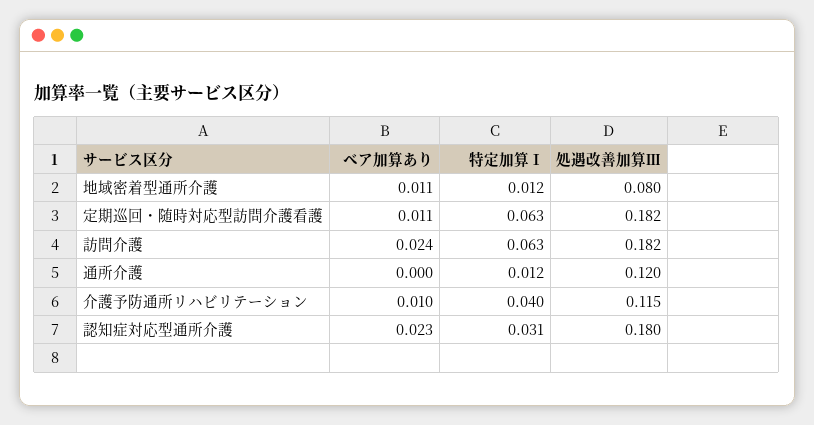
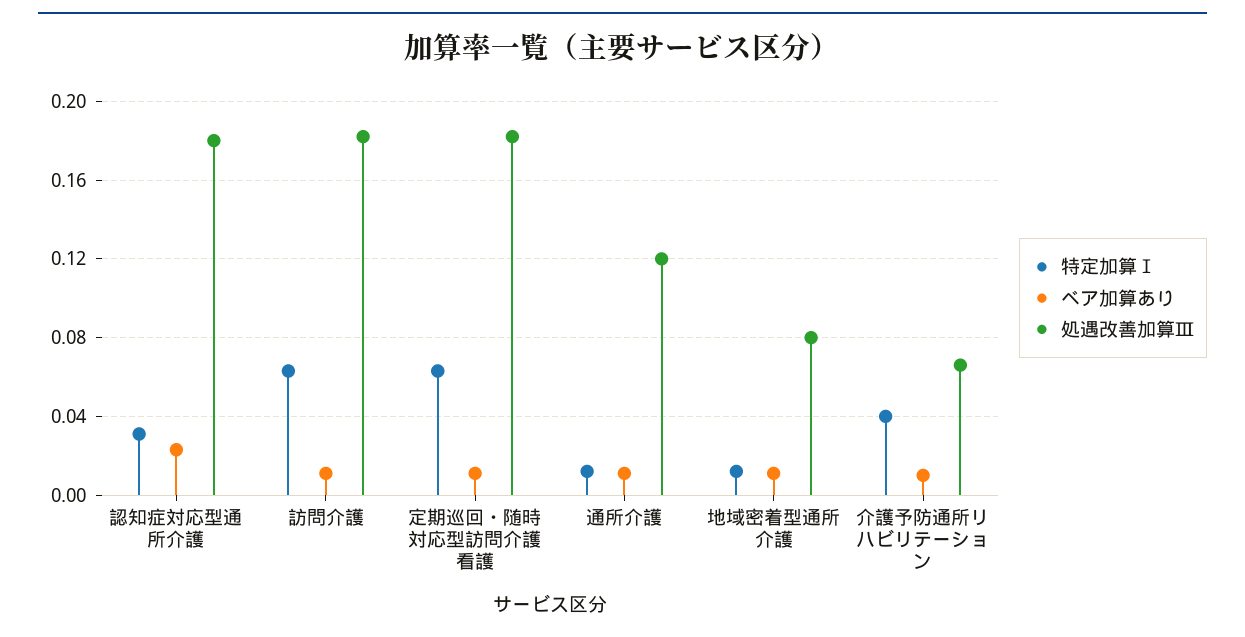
ベア加算あり, 訪問介護: 0.024 -> 0.01
ベア加算あり, 通所介護: 0 -> 0.01
処遇改善加算Ⅲ, 介護予防通所リハビリテーション: 0.115 -> 0.065

